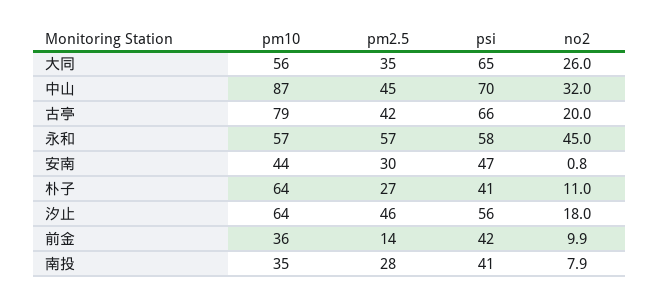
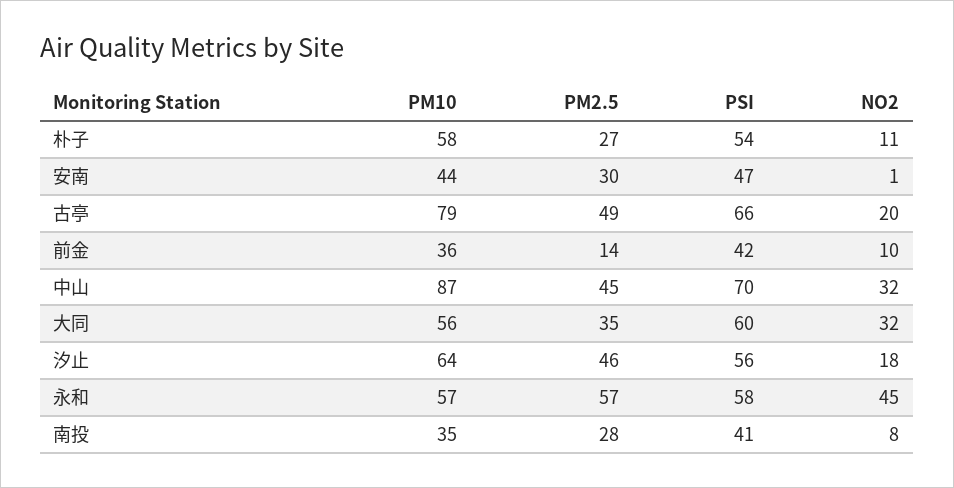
psi, 大同: 65 -> 60
no2, 大同: 26 -> 32
pm2.5, 古亭: 42 -> 49
pm10, 朴子: 64 -> 58
psi, 朴子: 41 -> 54

